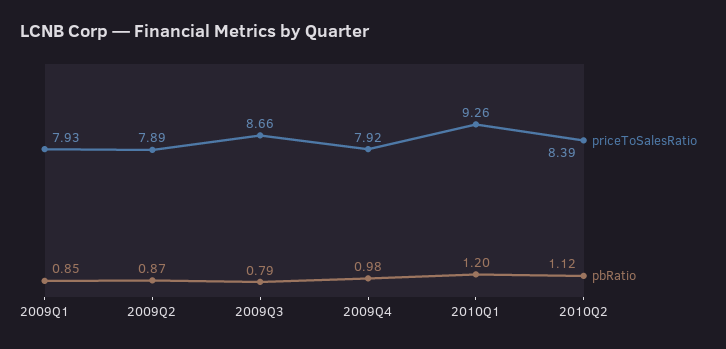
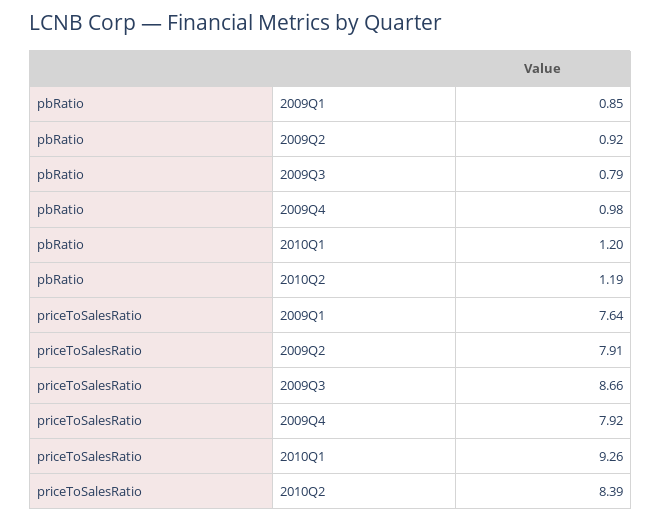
priceToSalesRatio, 2009Q1: 7.93 -> 7.64
priceToSalesRatio, 2009Q2: 7.89 -> 7.91
pbRatio, 2009Q2: 0.87 -> 0.92
pbRatio, 2010Q2: 1.12 -> 1.19

